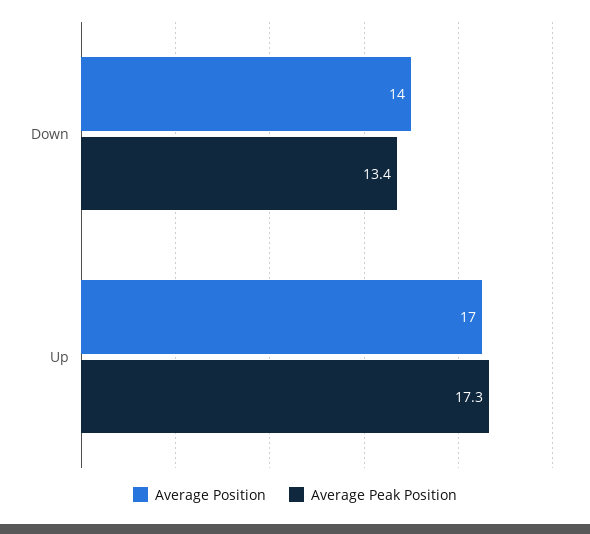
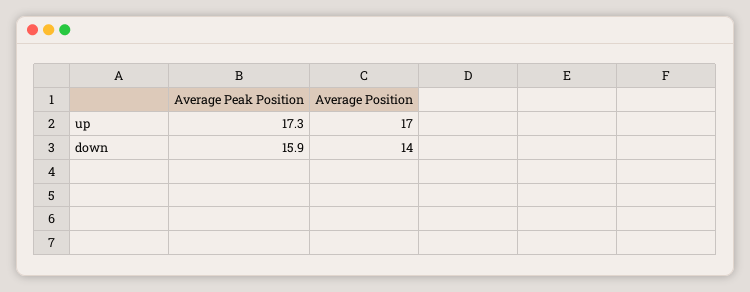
Average Peak Position, Down: 13.4 -> 15.9

